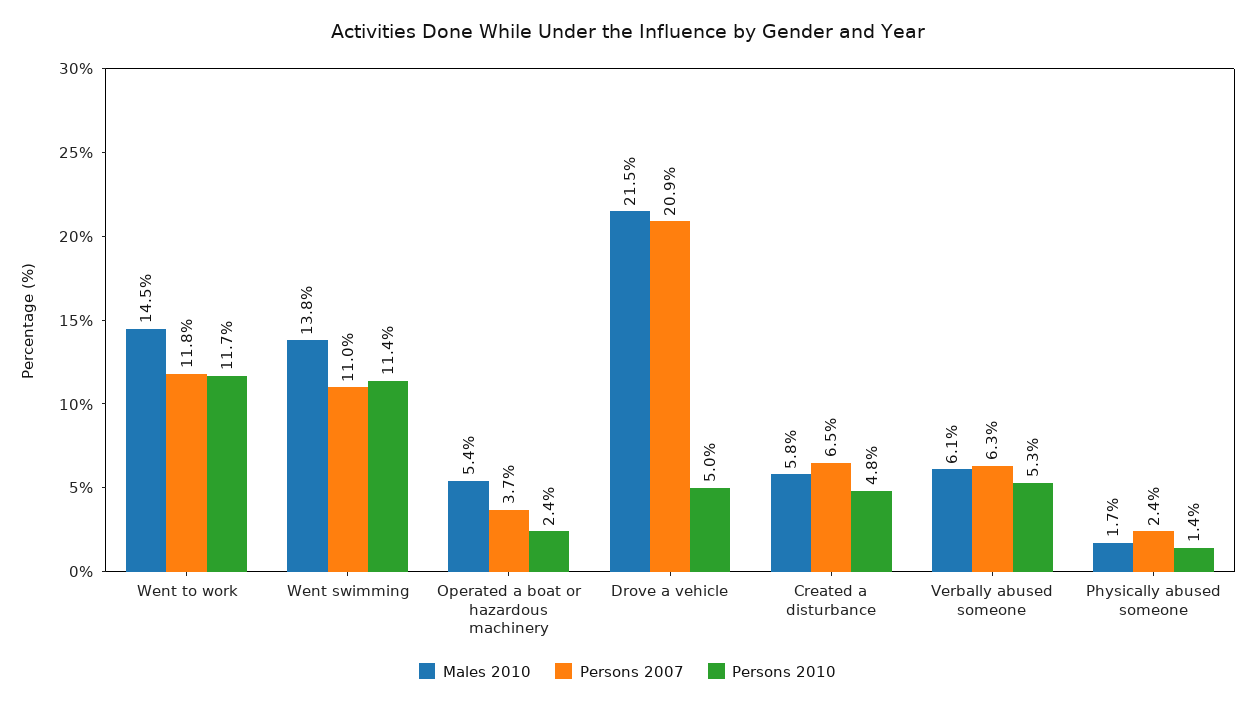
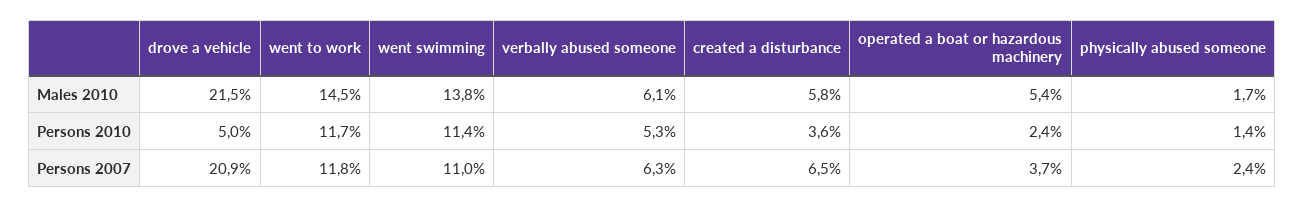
Persons 2010, Created a disturbance: 4.8 -> 3.6

